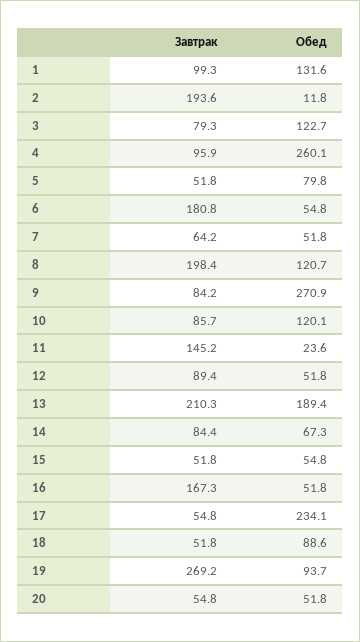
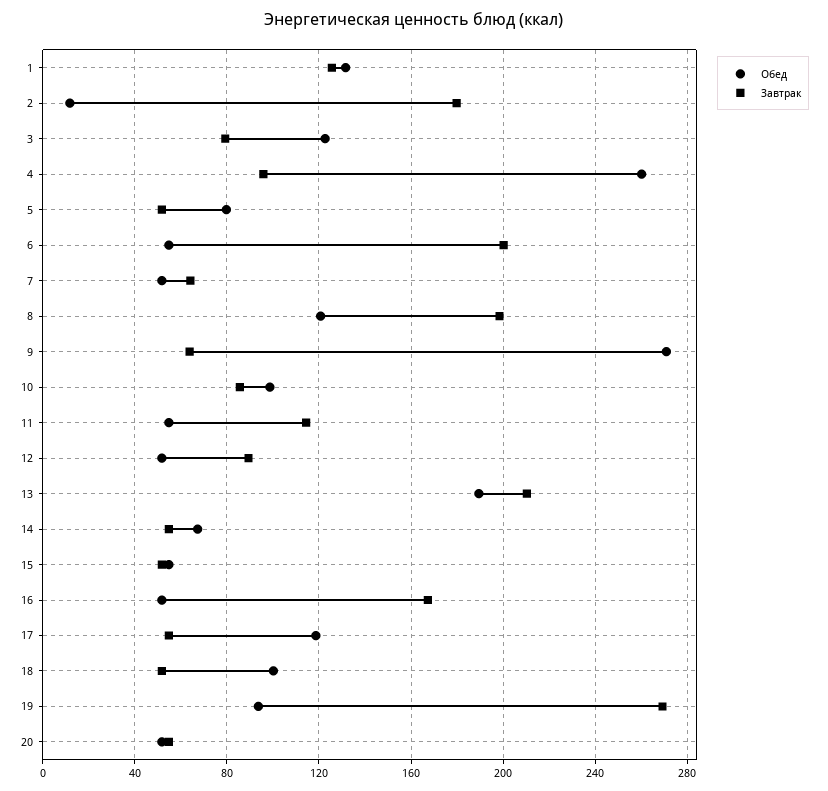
Завтрак, 1: 99.3 -> 125
Завтрак, 2: 193.6 -> 180
Завтрак, 6: 180.8 -> 200
Завтрак, 9: 84.2 -> 65
Обед, 10: 120.1 -> 100
Завтрак, 11: 145.2 -> 115
Обед, 11: 23.6 -> 55
Завтрак, 14: 84.4 -> 55
Обед, 17: 234.1 -> 120
Обед, 18: 88.6 -> 100

